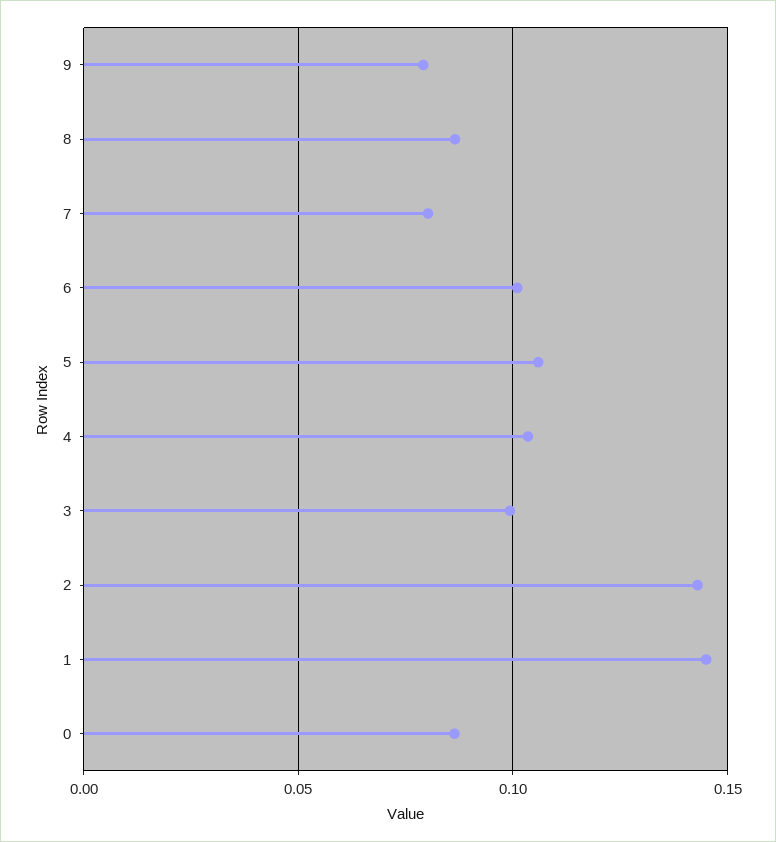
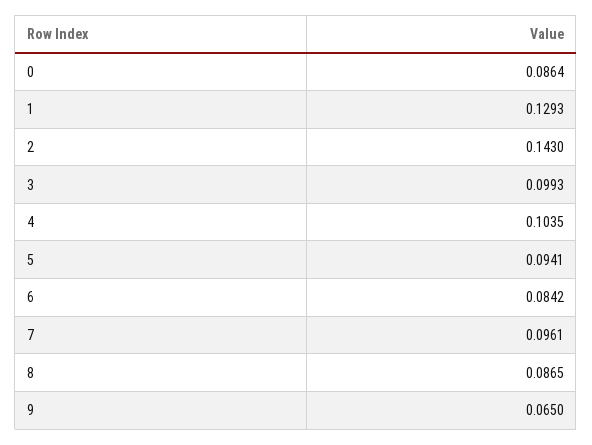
9: 0.08 -> 0.065
7: 0.08 -> 0.0961
6: 0.1 -> 0.0842
5: 0.105 -> 0.0941
1: 0.145 -> 0.1293

